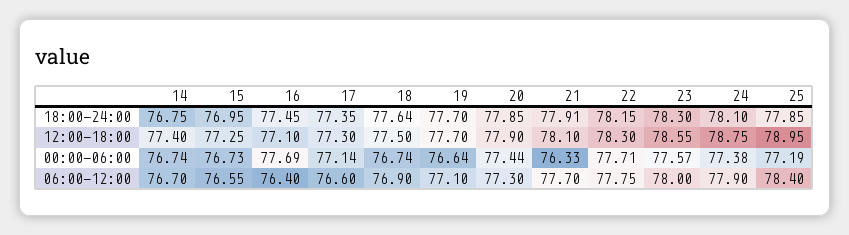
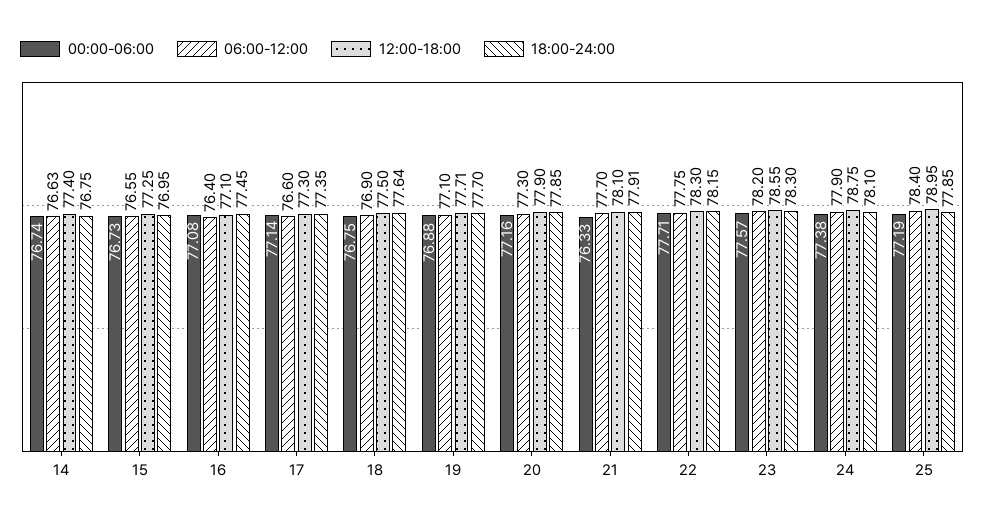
12:00-18:00, 19: 77.7 -> 77.71
00:00-06:00, 16: 77.69 -> 77.08
00:00-06:00, 18: 76.74 -> 76.75
00:00-06:00, 19: 76.64 -> 76.88
00:00-06:00, 20: 77.44 -> 77.16
06:00-12:00, 14: 76.7 -> 76.63
06:00-12:00, 23: 78 -> 78.2

